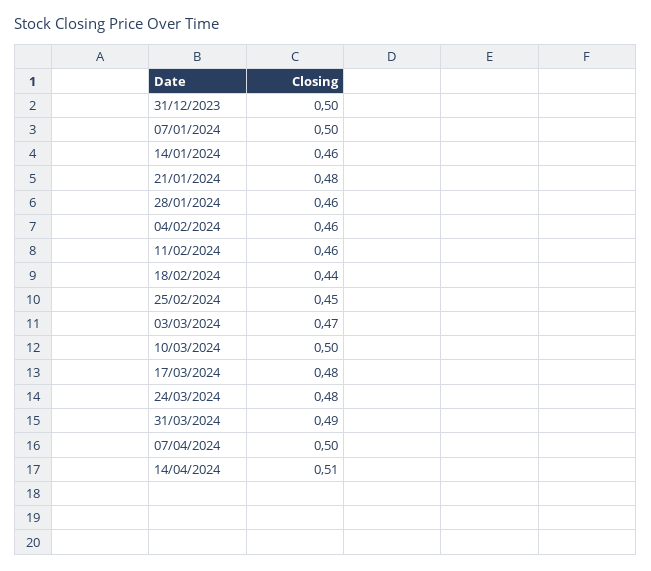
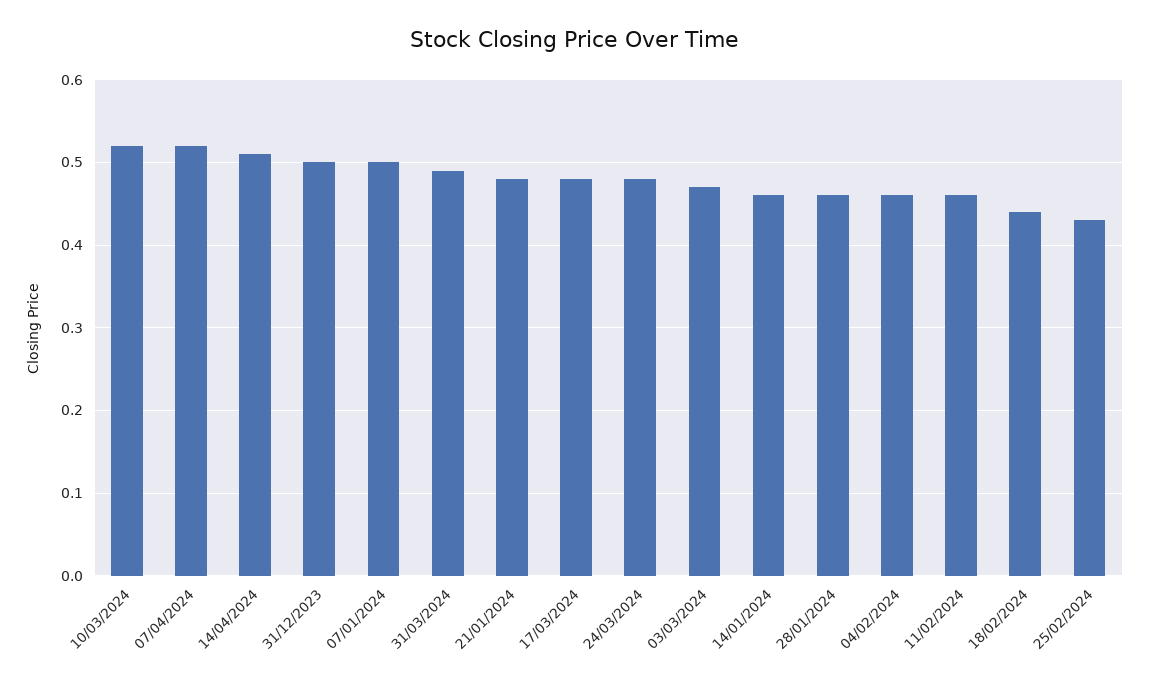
25/02/2024: 0.45 -> 0.43
10/03/2024: 0.5 -> 0.52
07/04/2024: 0.5 -> 0.52

